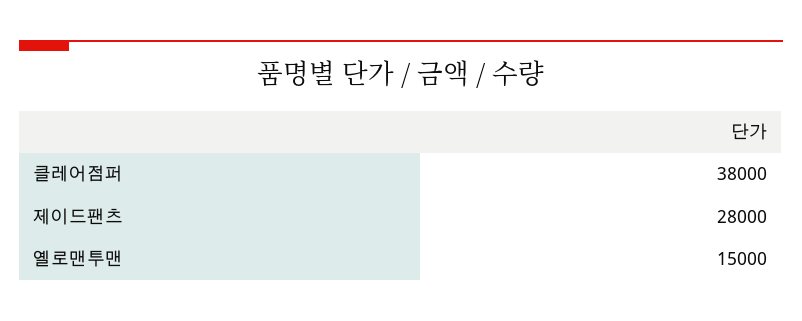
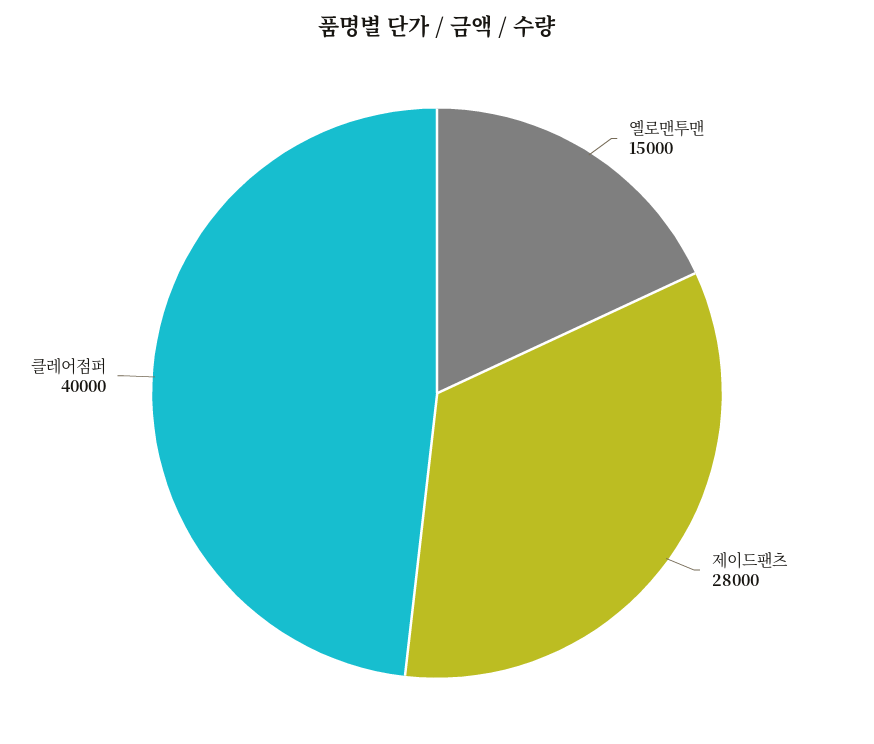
클레어점퍼: 38000 -> 40000

